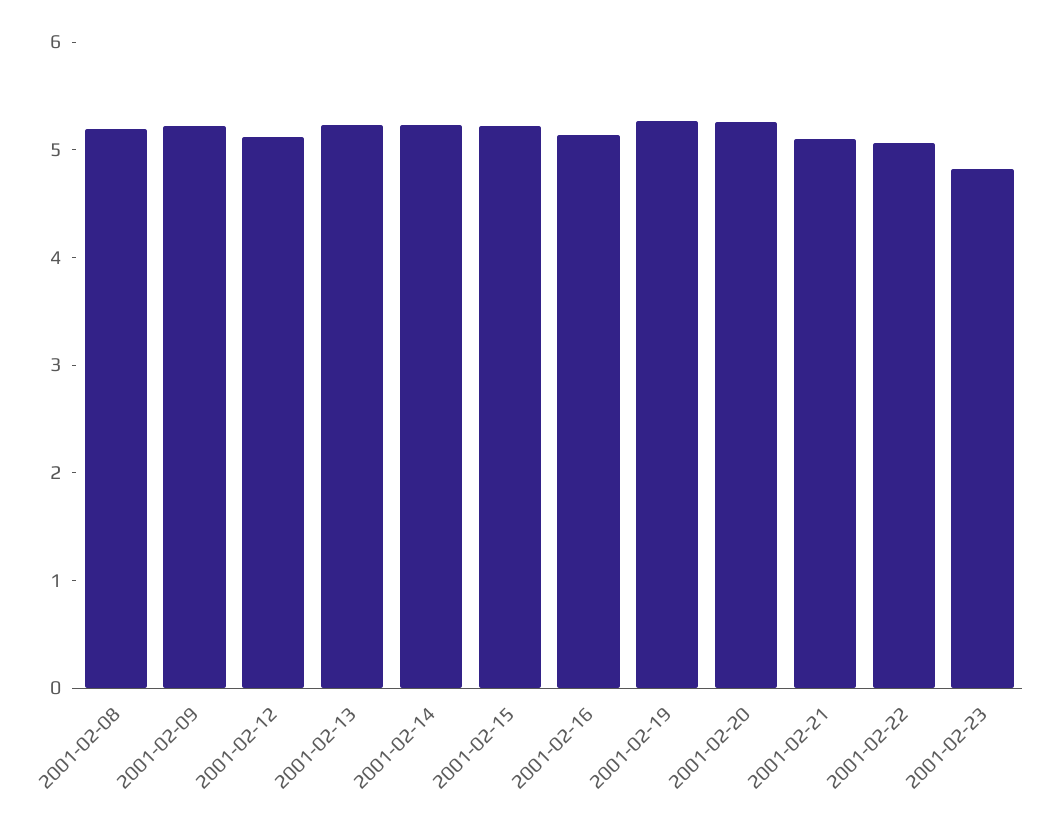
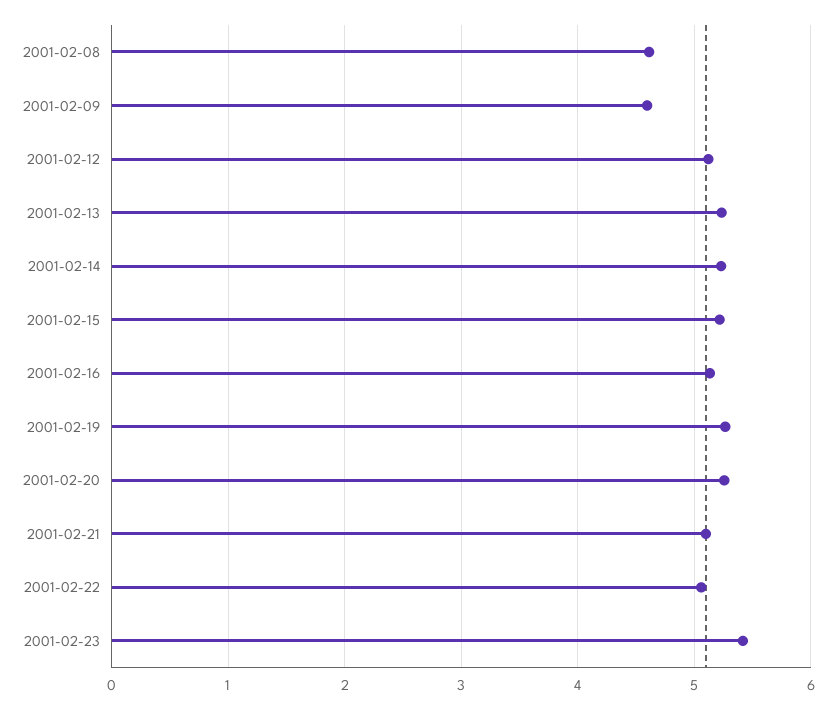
2001-02-08: 5.2 -> 4.6
2001-02-09: 5.2 -> 4.6
2001-02-23: 4.8 -> 5.4

